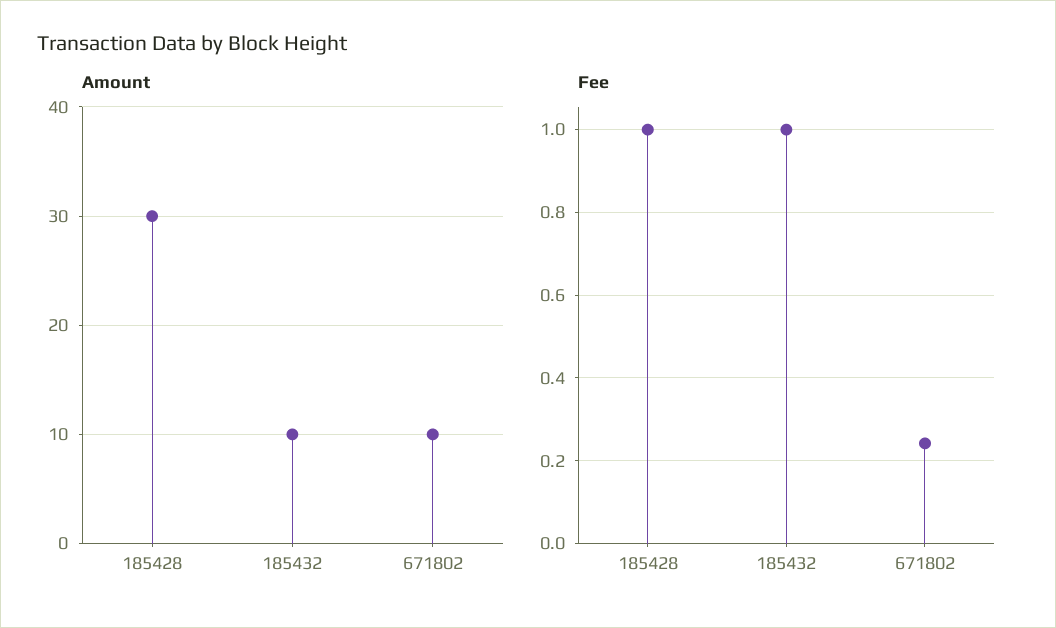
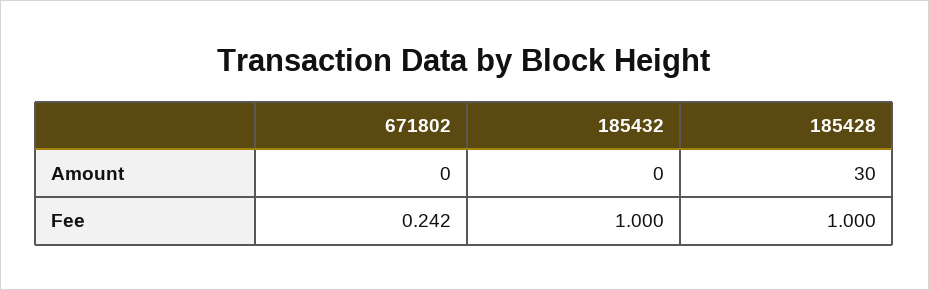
Amount, 185432: 10 -> 0
Amount, 671802: 10 -> 0

